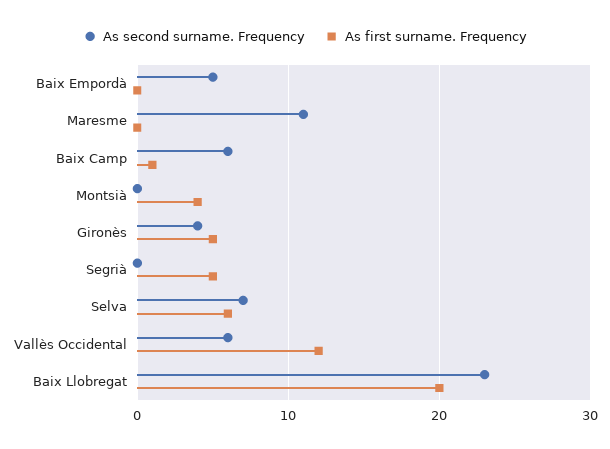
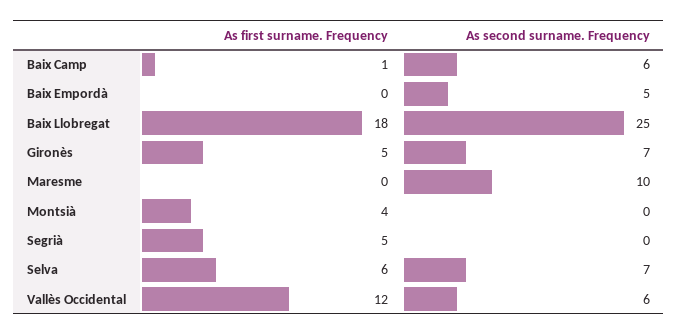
As second surname. Frequency, Maresme: 11 -> 10
As second surname. Frequency, Gironès: 4 -> 7
As second surname. Frequency, Baix Llobregat: 23 -> 25
As first surname. Frequency, Baix Llobregat: 20 -> 18

